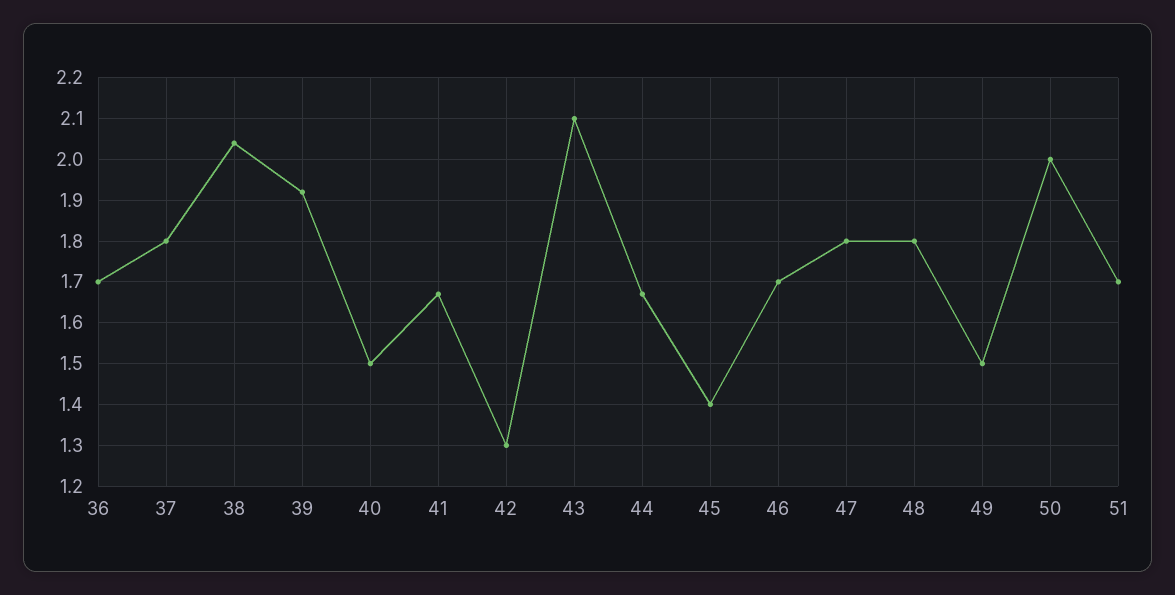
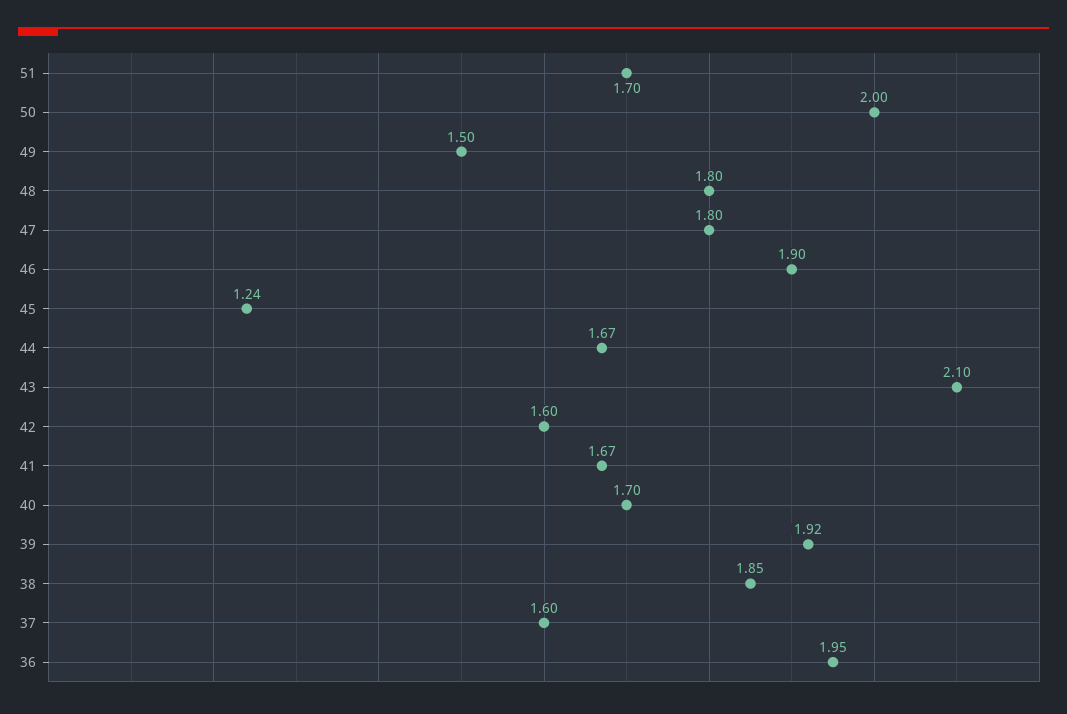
36: 1.7 -> 1.95
37: 1.8 -> 1.6
38: 2.05 -> 1.85
40: 1.5 -> 1.7
42: 1.3 -> 1.6
45: 1.4 -> 1.24
46: 1.7 -> 1.9

